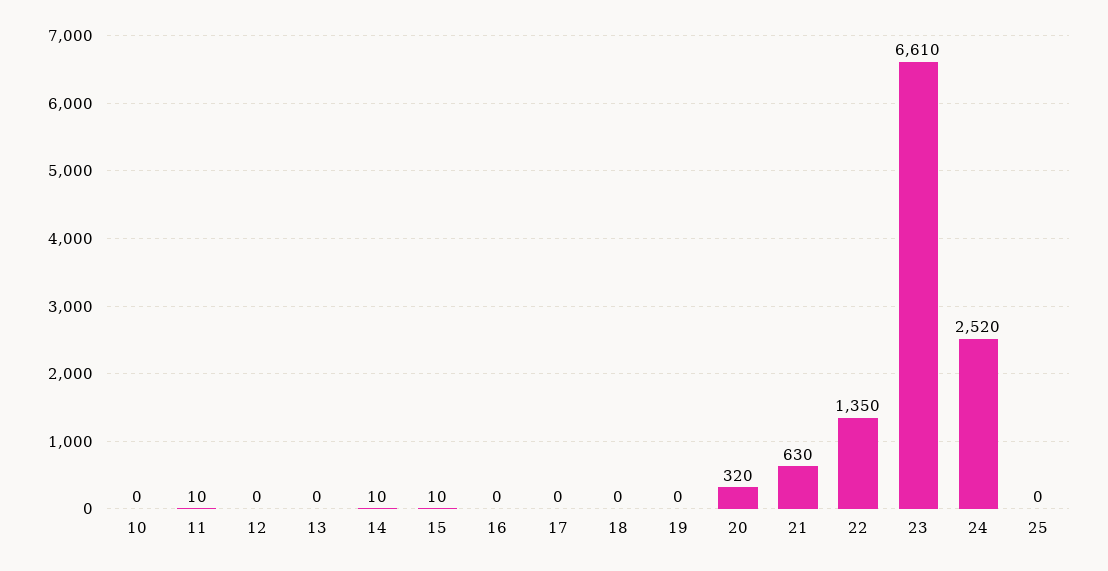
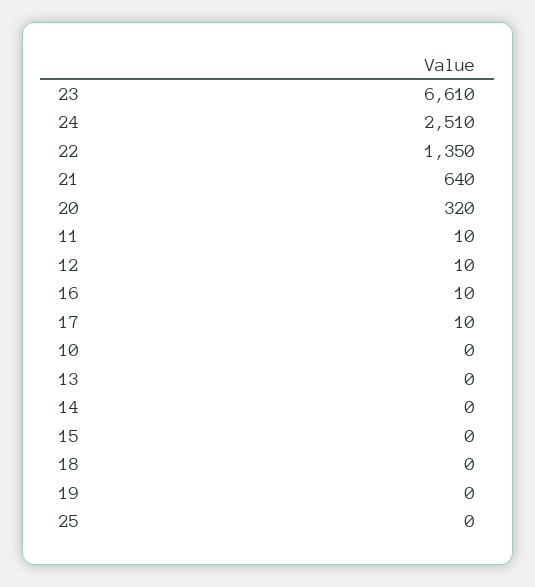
12: 0 -> 10
14: 10 -> 0
15: 10 -> 0
16: 0 -> 10
17: 0 -> 10
21: 630 -> 640
24: 2520 -> 2510

